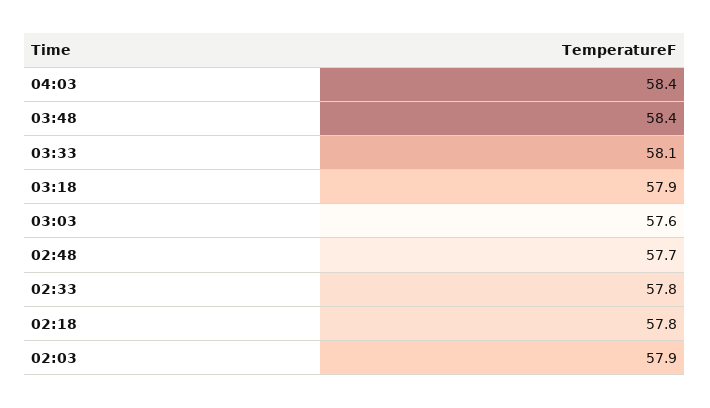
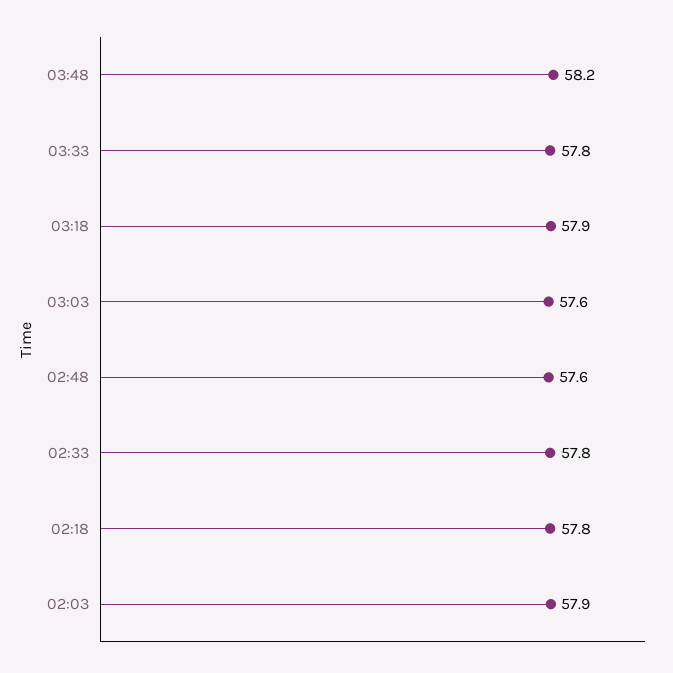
04:03: 58.4 -> none
03:48: 58.4 -> 58.2
03:33: 58.1 -> 57.8
02:48: 57.7 -> 57.6

